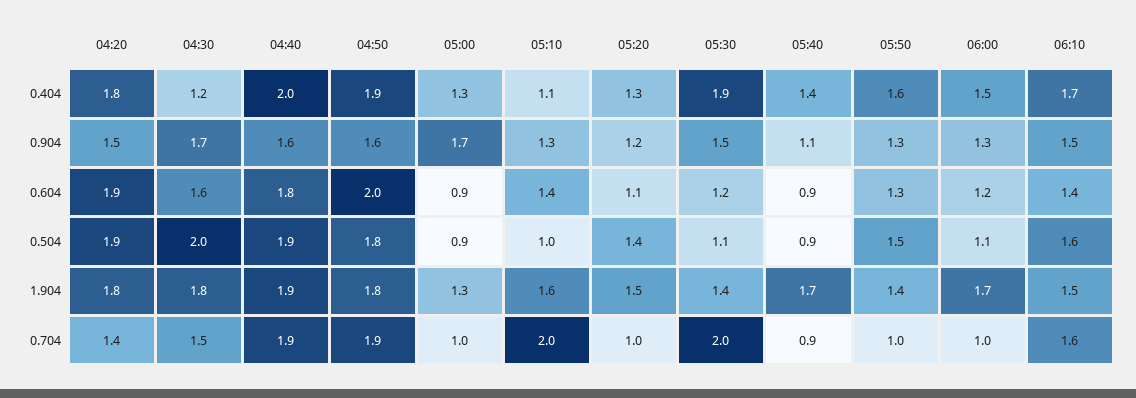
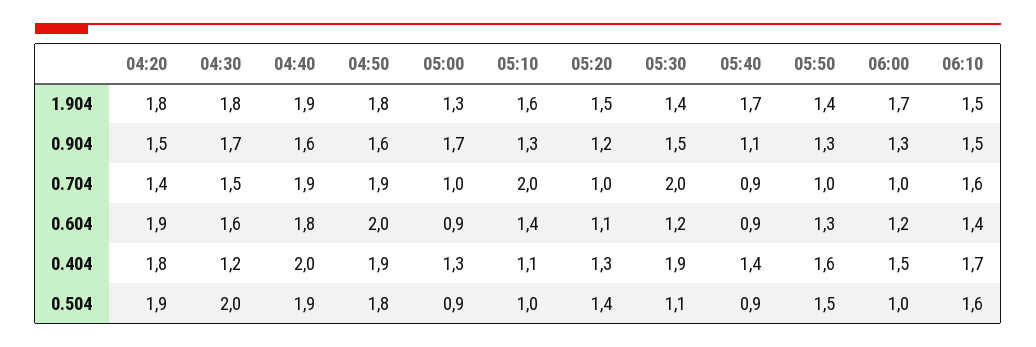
06:00, 0.504: 1.1 -> 1

